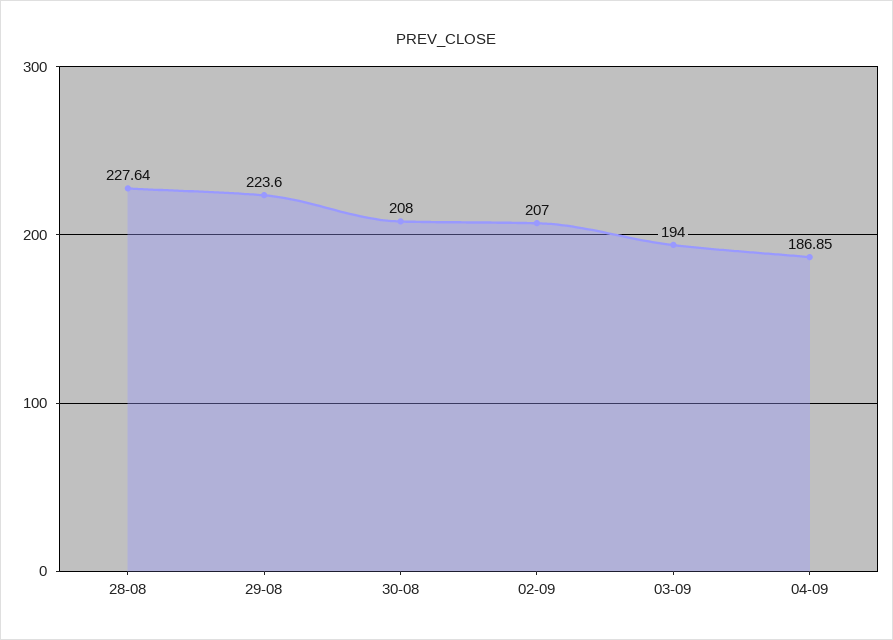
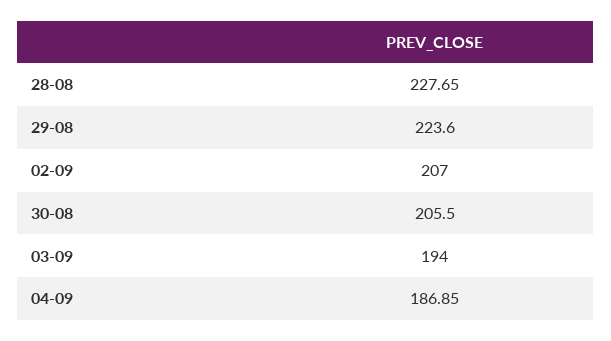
28-08: 227.64 -> 227.65
30-08: 208 -> 205.5

